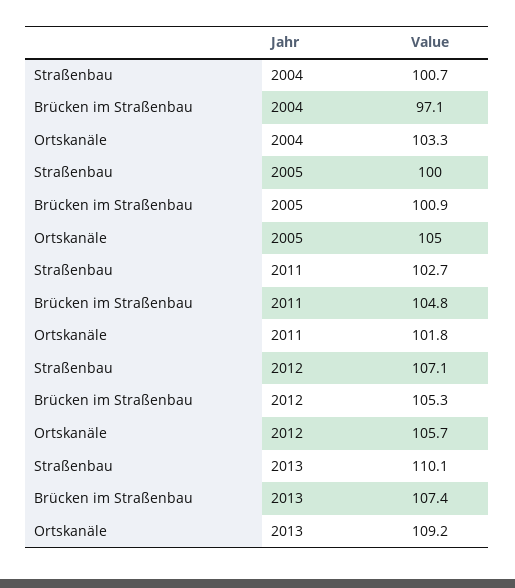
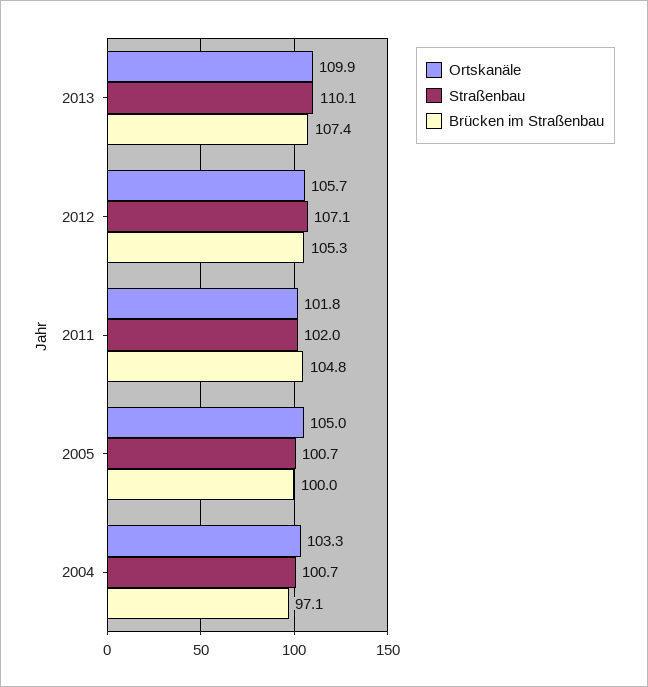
Straßenbau, 2005: 100 -> 100.7
Brücken im Straßenbau, 2005: 100.9 -> 100
Straßenbau, 2011: 102.7 -> 102
Ortskanäle, 2013: 109.2 -> 109.9

